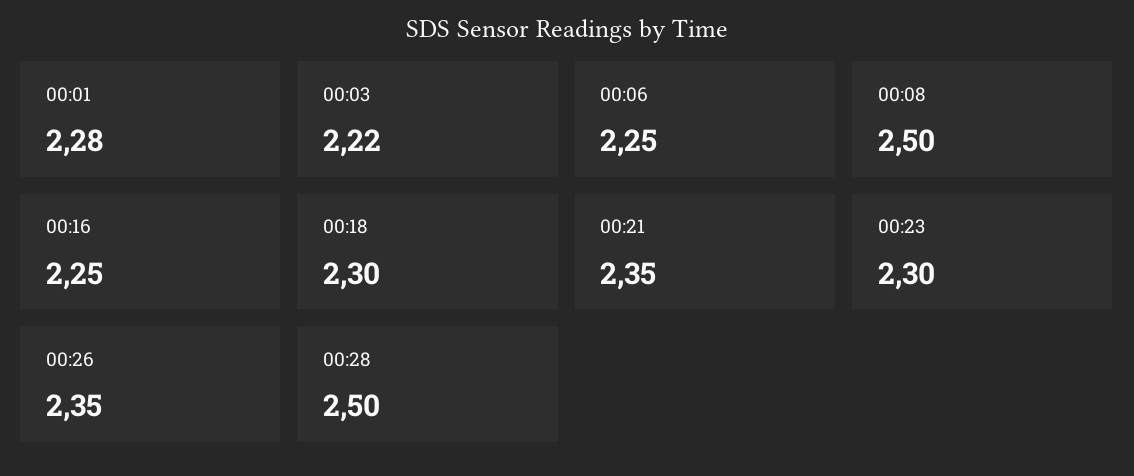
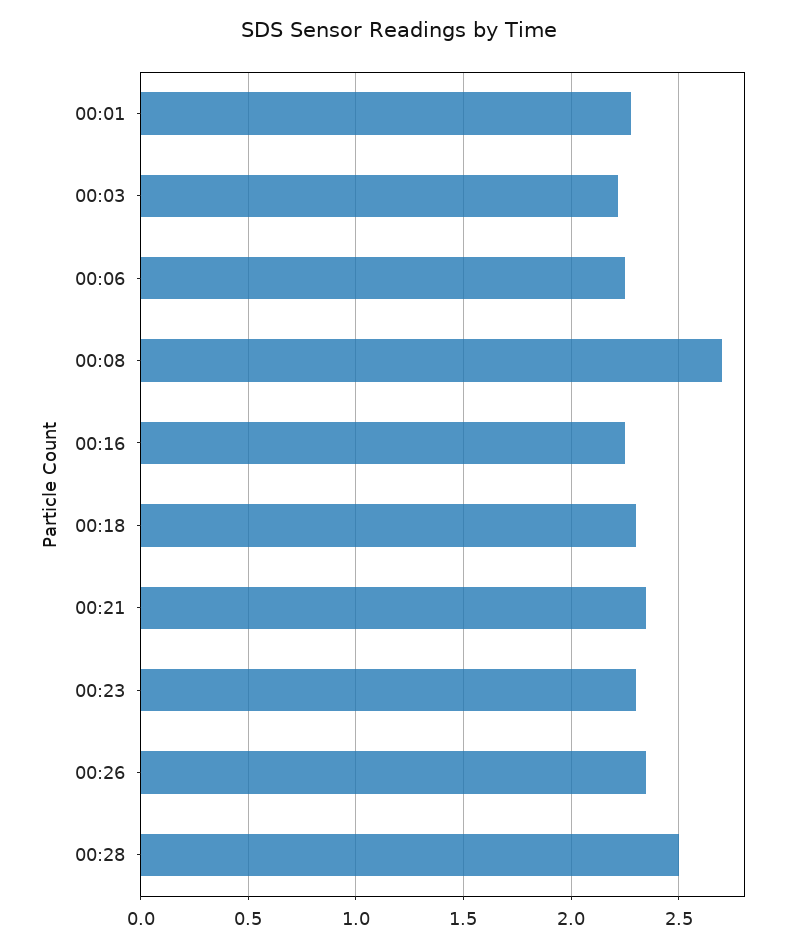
00:08: 2.5 -> 2.7

